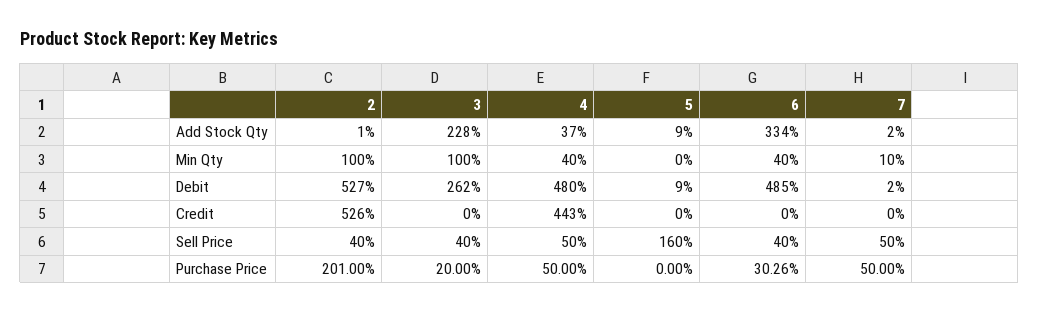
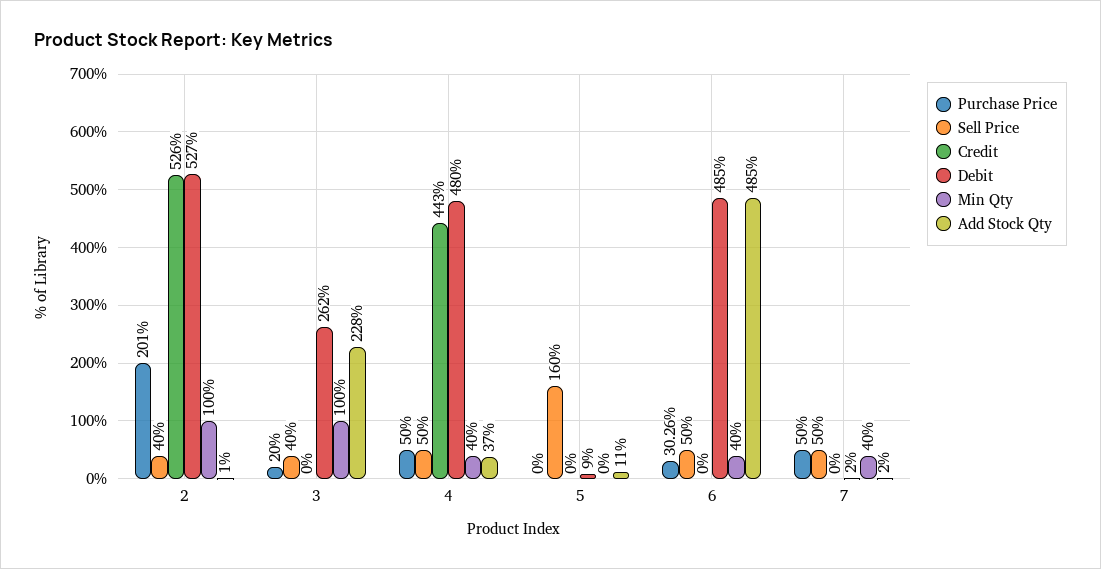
Add Stock Qty, 5: 9 -> 11
Add Stock Qty, 6: 334 -> 485
Min Qty, 7: 10 -> 40
Sell Price, 6: 40 -> 50

